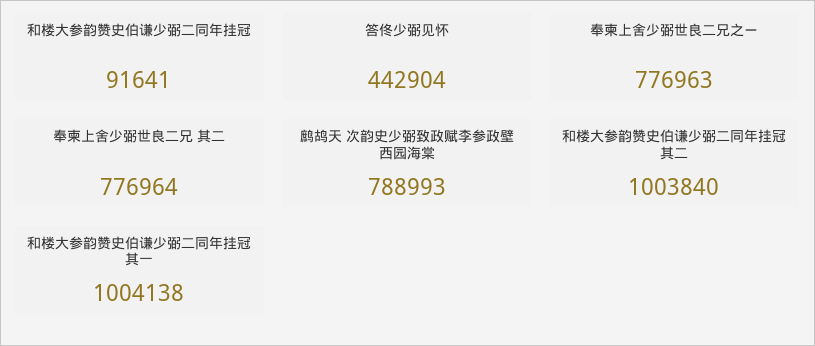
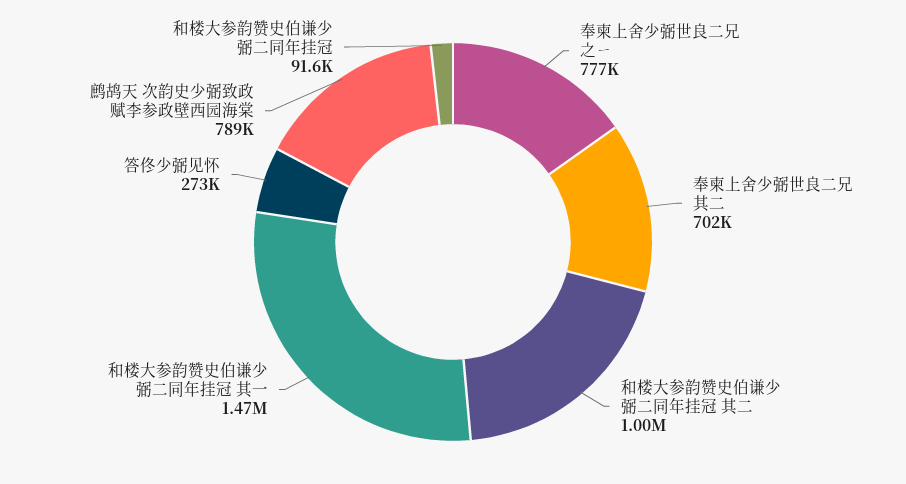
答佟少弼见怀: 442904 -> 273000
奉柬上舍少弼世良二兄 其二: 776964 -> 702000
和楼大参韵赞史伯谦少弼二同年挂冠 其一: 1004138 -> 1470000

